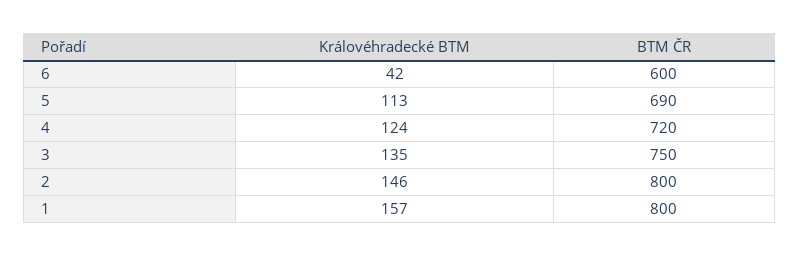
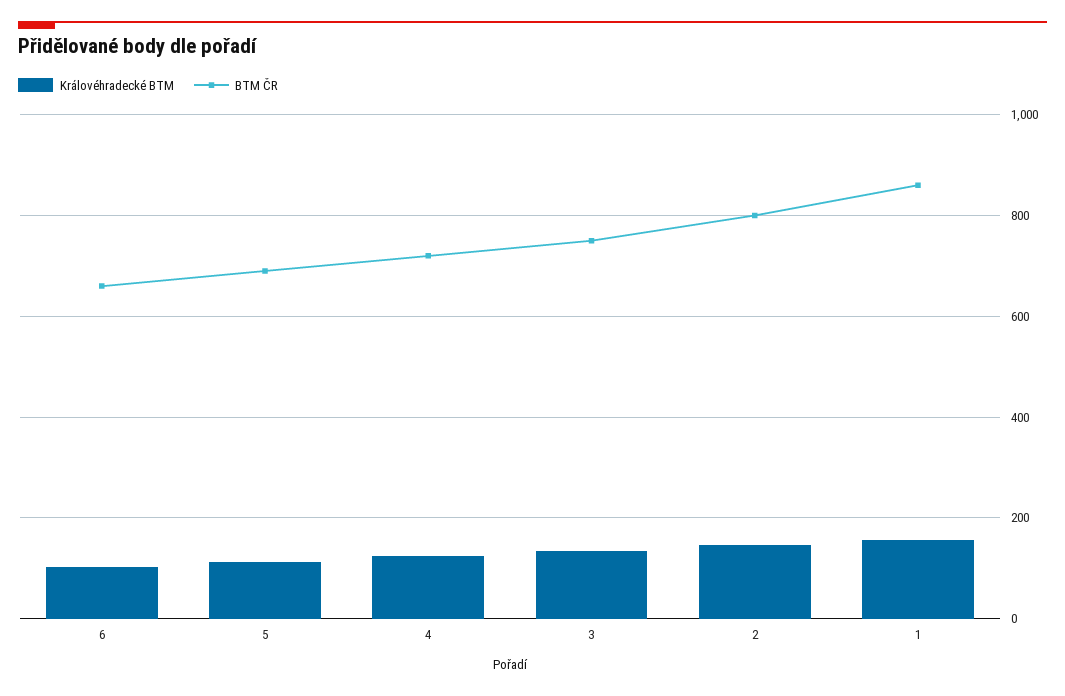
Královéhradecké BTM, 6: 42 -> 100
BTM ČR, 6: 600 -> 660
BTM ČR, 1: 800 -> 860

